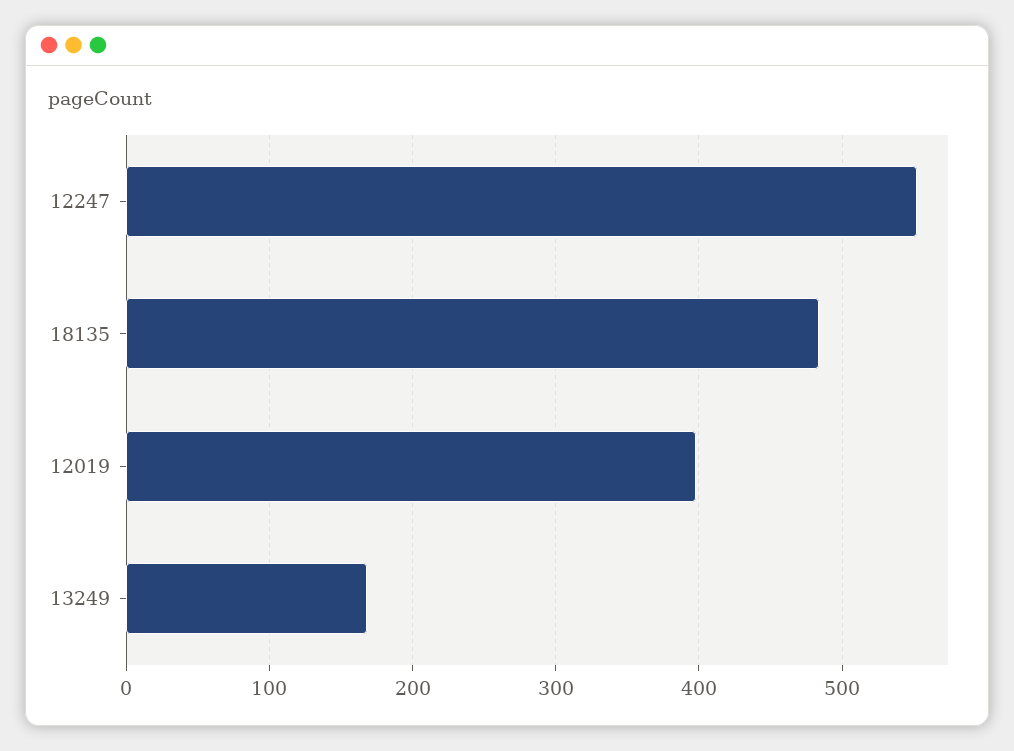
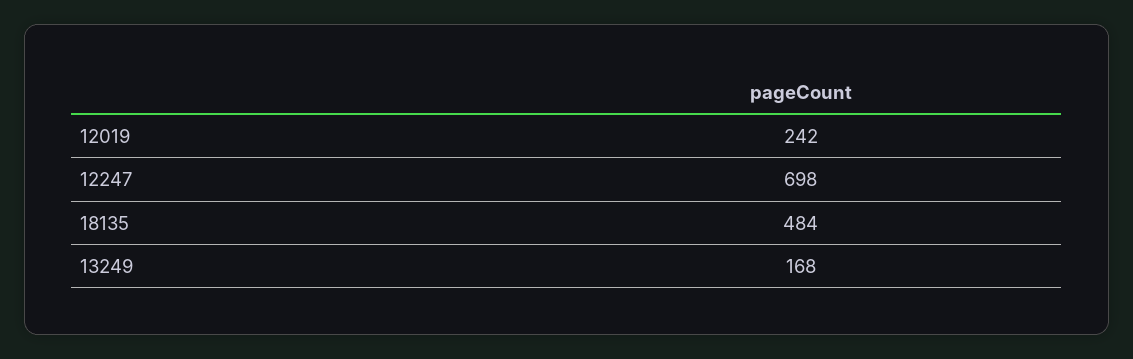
12247: 550 -> 698
12019: 400 -> 242

